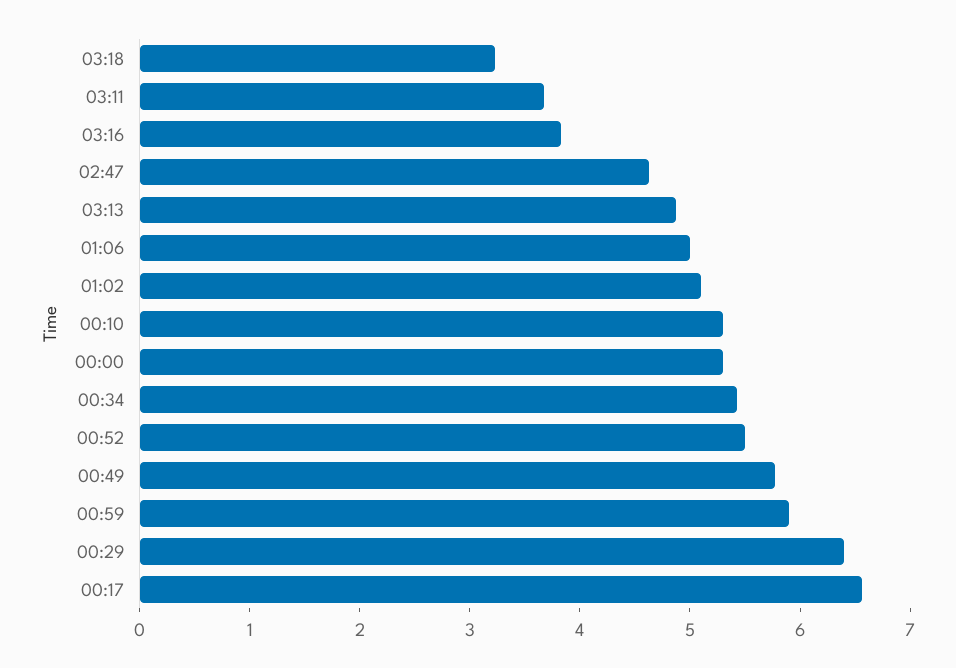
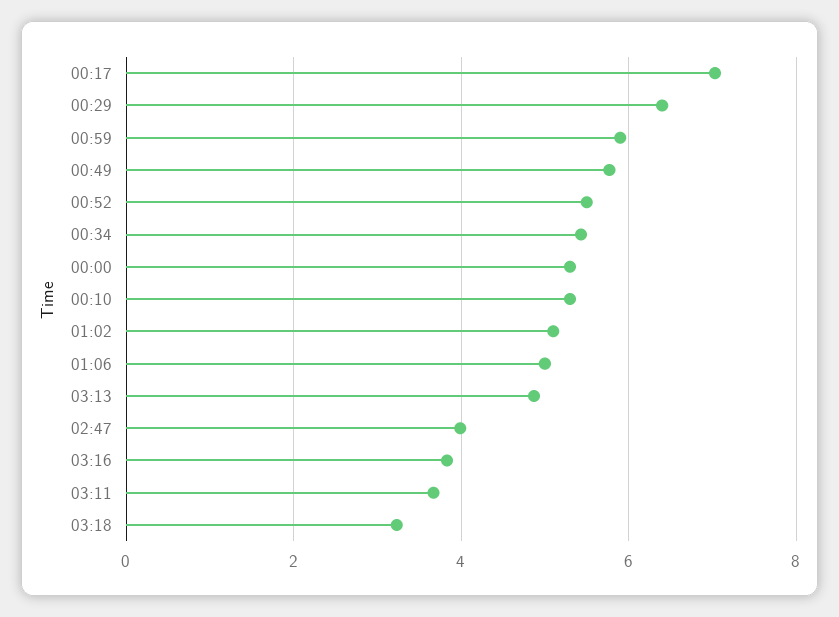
02:47: 4.6 -> 4
00:17: 6.6 -> 7

